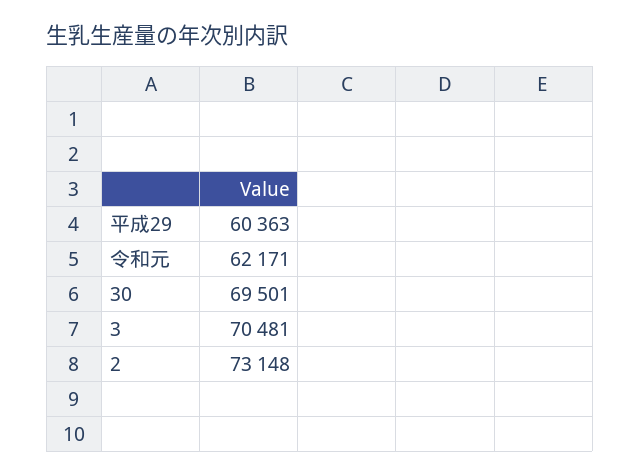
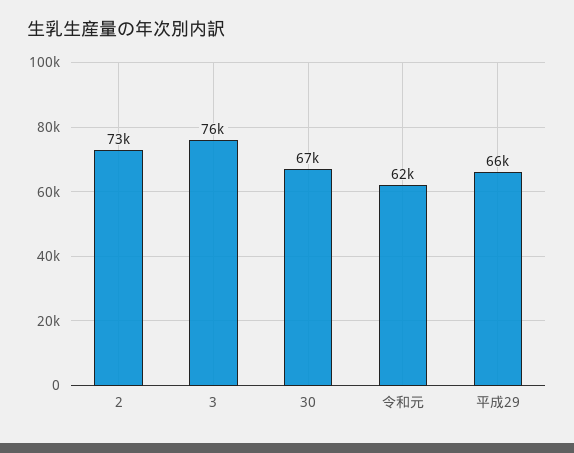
平成29: 60363 -> 66000
30: 69501 -> 67000
3: 70481 -> 76000

